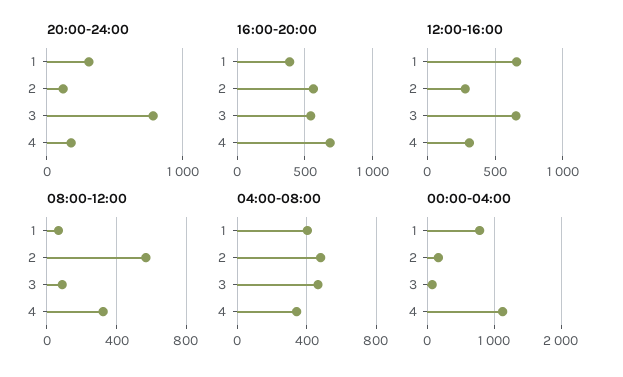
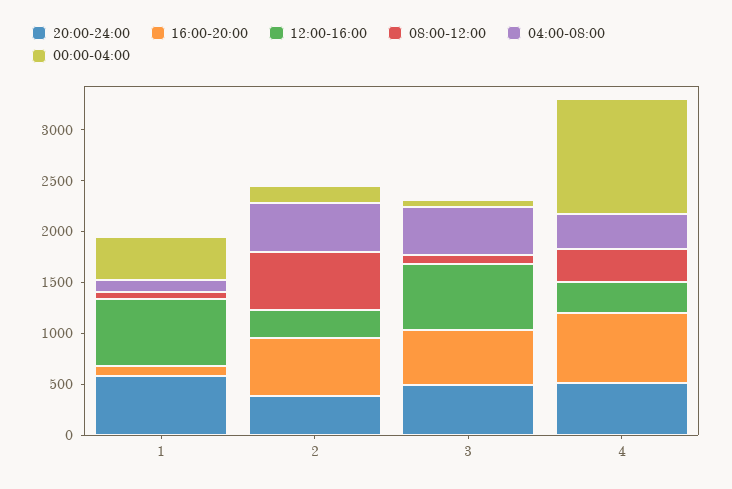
20:00-24:00, 1: 300 -> 600
20:00-24:00, 2: 100 -> 400
20:00-24:00, 3: 800 -> 500
20:00-24:00, 4: 200 -> 500
16:00-20:00, 1: 400 -> 100
04:00-08:00, 1: 400 -> 100
00:00-04:00, 1: 800 -> 400

